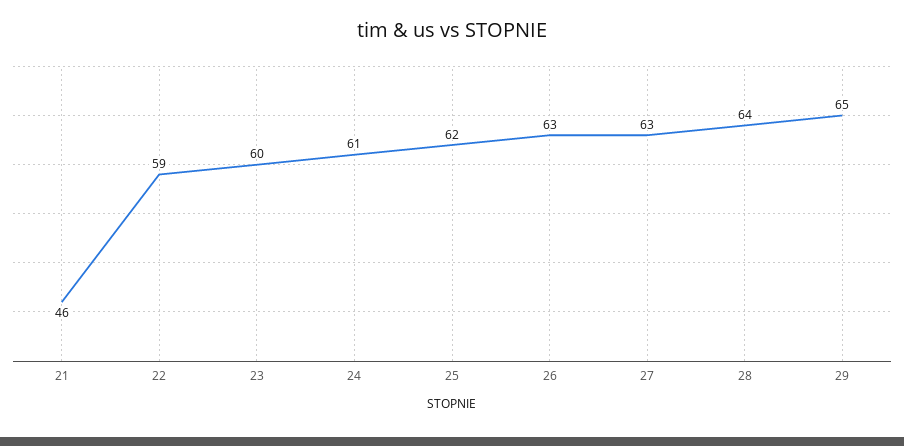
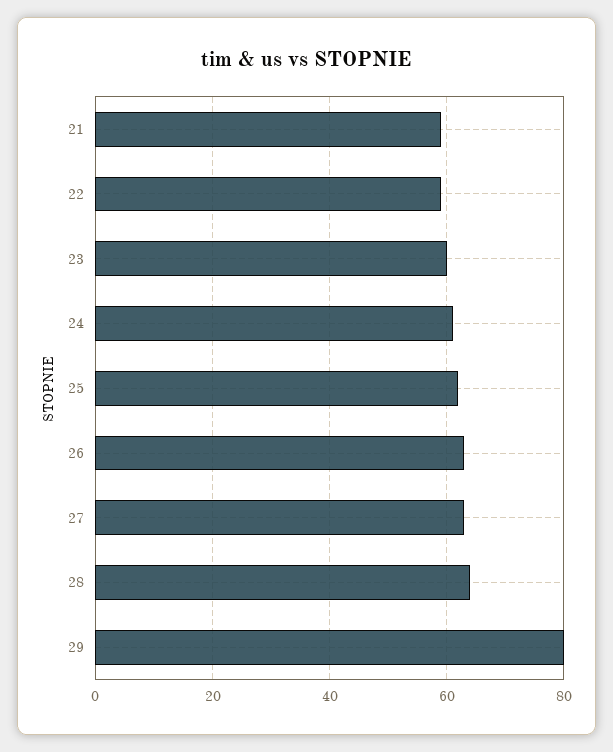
21: 46 -> 60
29: 65 -> 80

